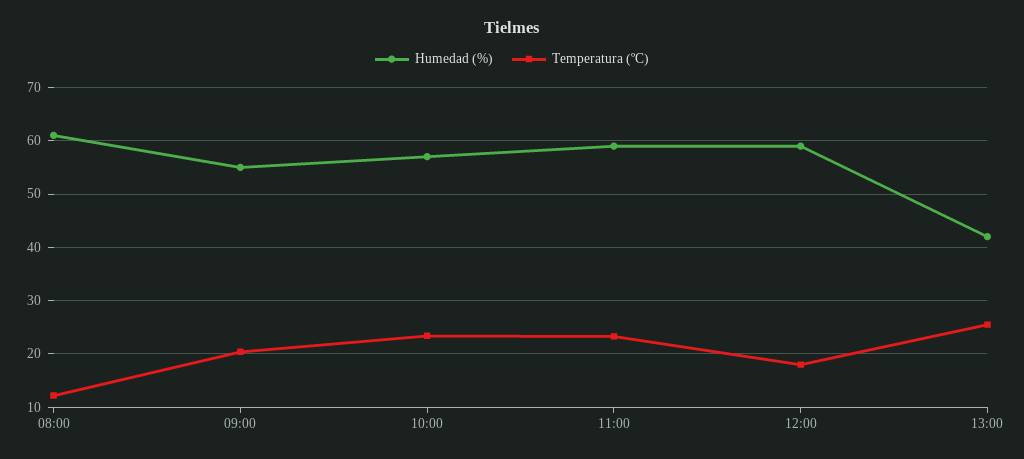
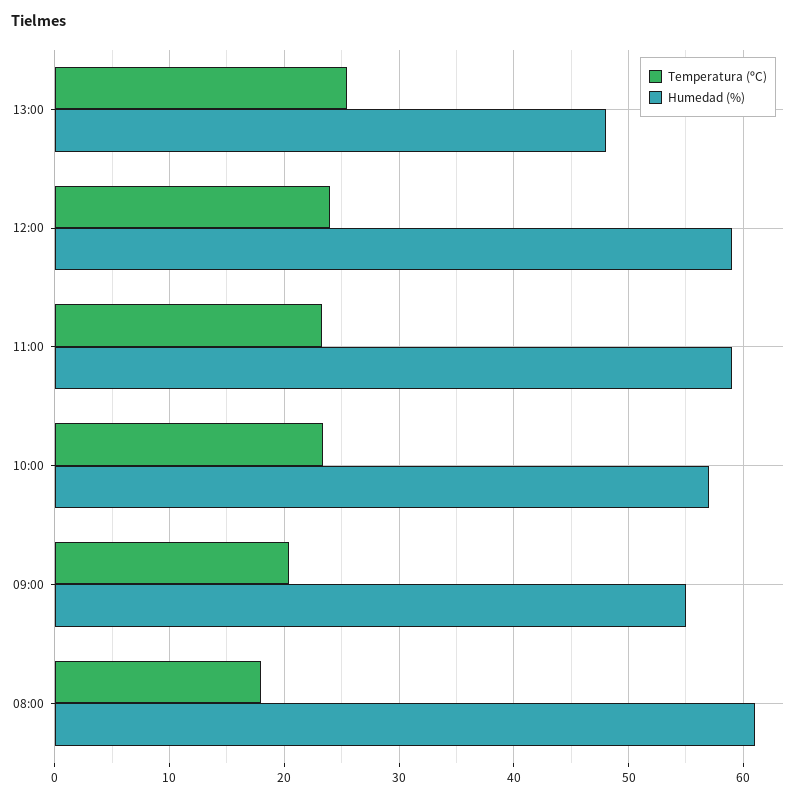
Temperatura (ºC), 08:00: 12 -> 18
Temperatura (ºC), 12:00: 18 -> 24
Humedad (%), 13:00: 42 -> 48

